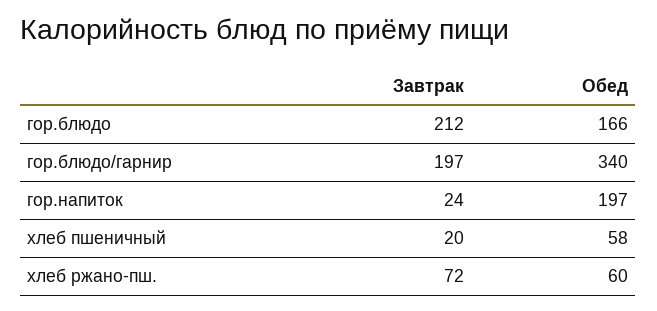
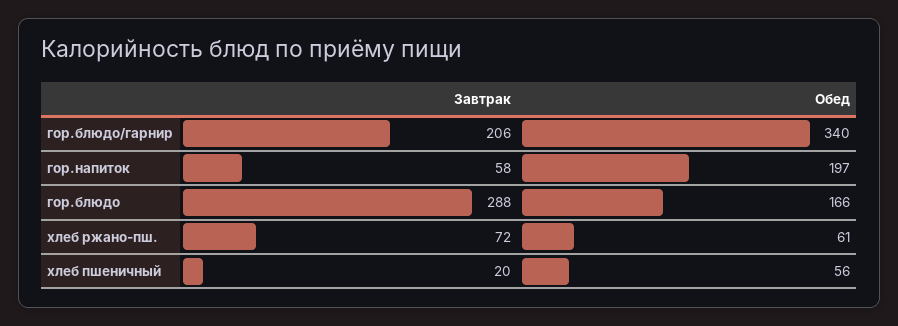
Завтрак, гор.блюдо: 212 -> 288
Завтрак, гор.блюдо/гарнир: 197 -> 206
Завтрак, гор.напиток: 24 -> 58
Обед, хлеб пшеничный: 58 -> 56
Обед, хлеб ржано-пш.: 60 -> 61

